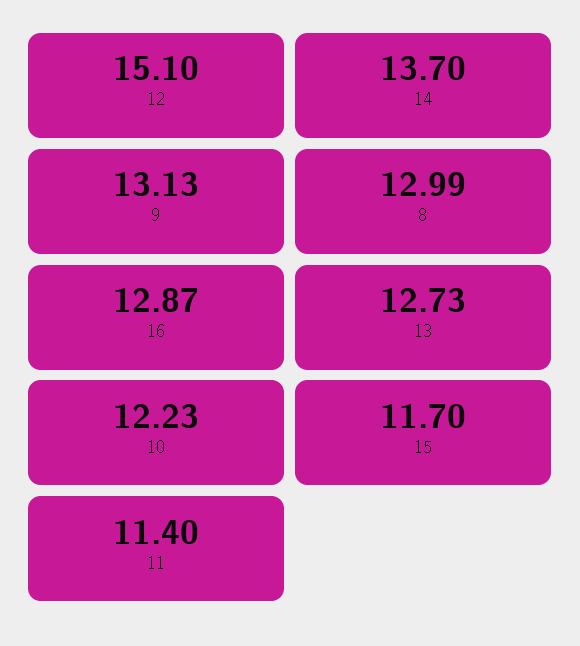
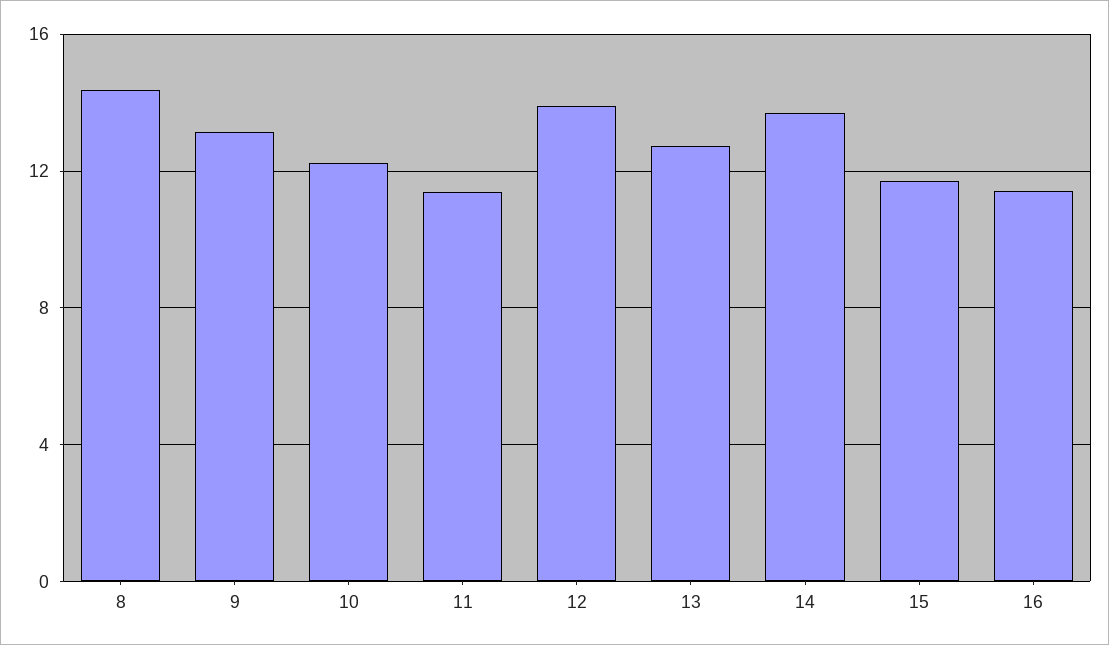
12: 15.1 -> 14
8: 12.99 -> 14.5
16: 12.87 -> 11.5

